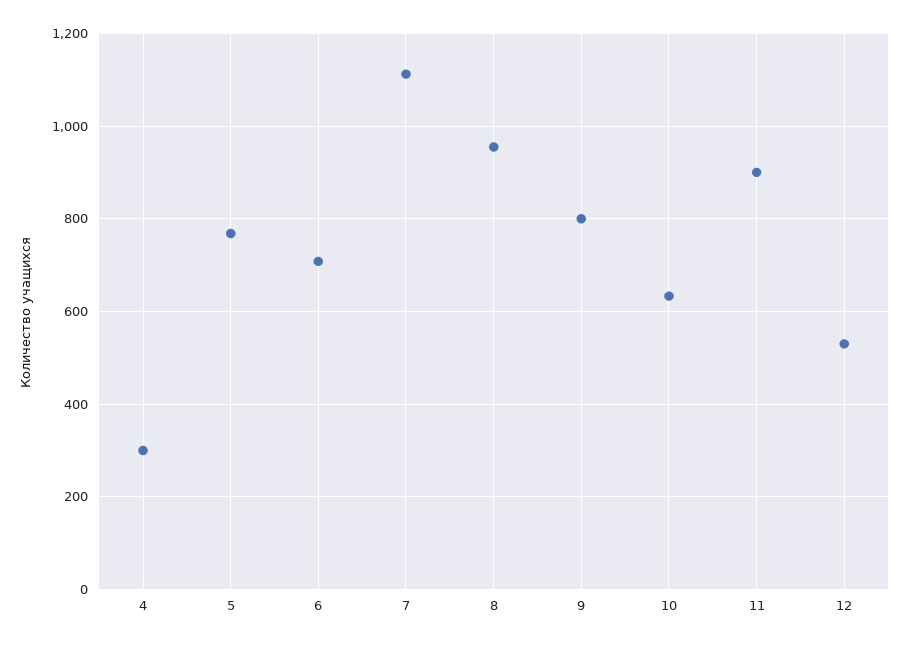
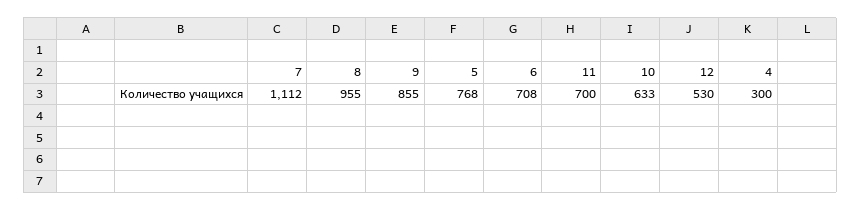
9: 800 -> 855
11: 900 -> 700

